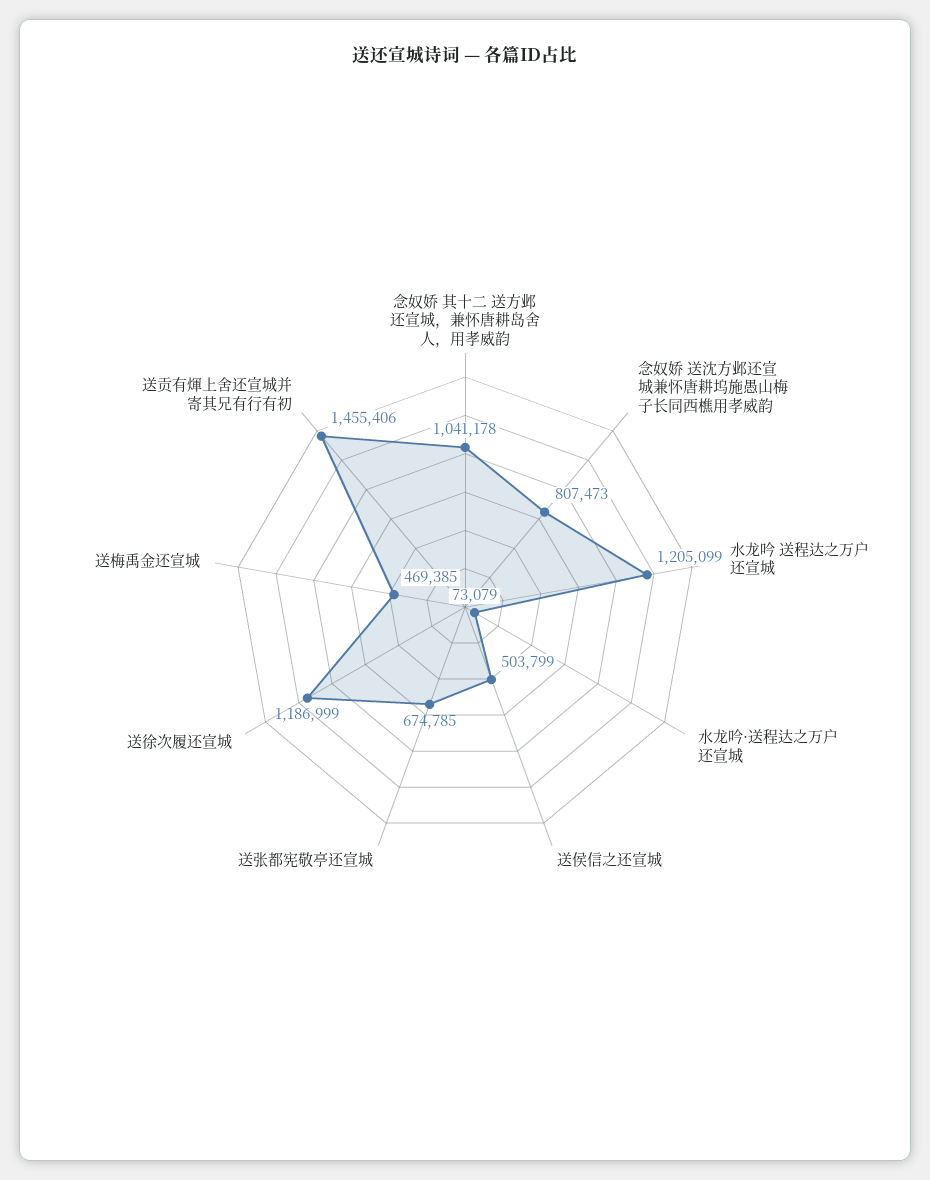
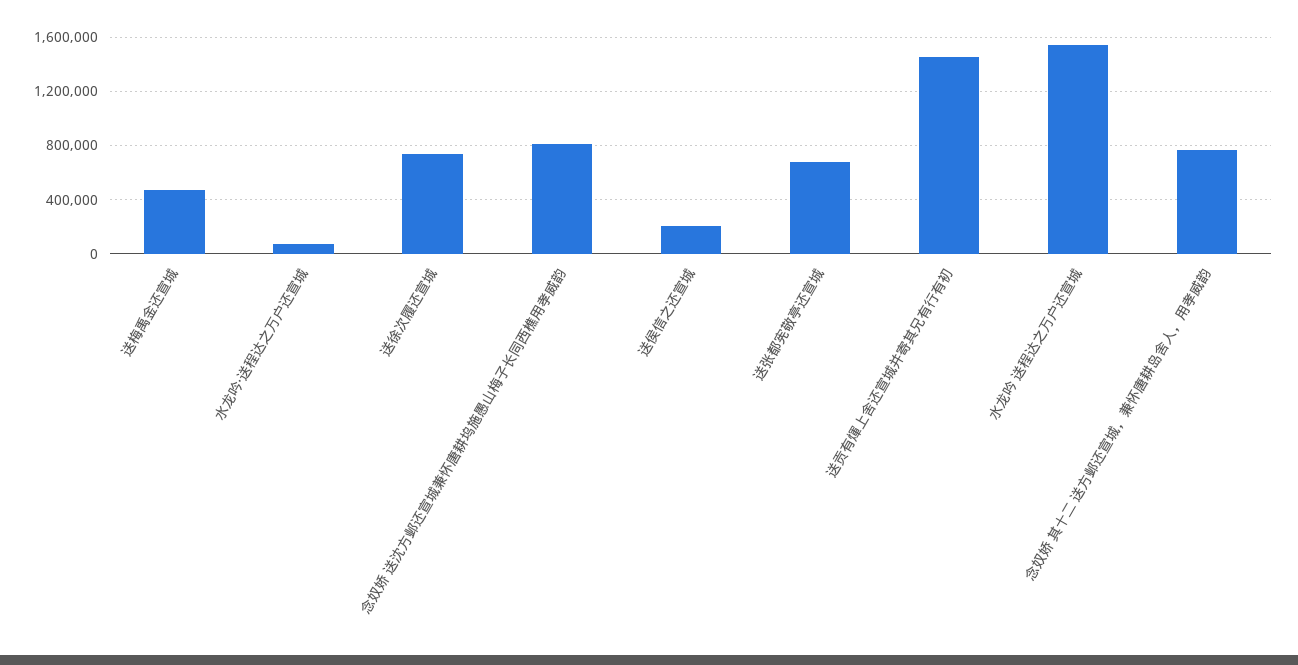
念奴娇 其十二 送方邺还宣城，兼怀唐耕岛舍人，用孝威韵: 1041178 -> 750000
水龙吟 送程达之万户还宣城: 1205099 -> 1550000
送侯信之还宣城: 503799 -> 200000
送徐次履还宣城: 1186999 -> 750000

